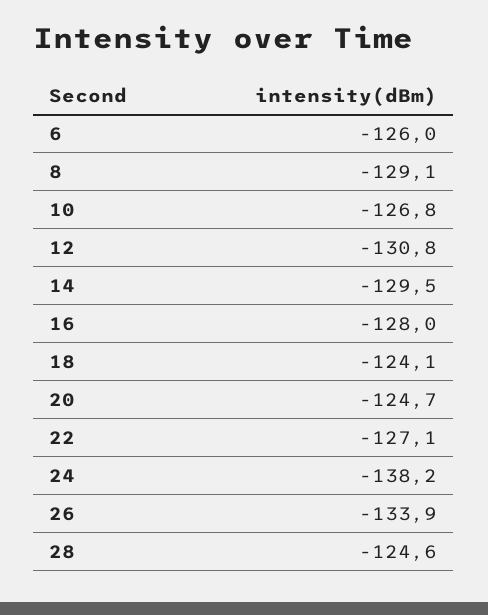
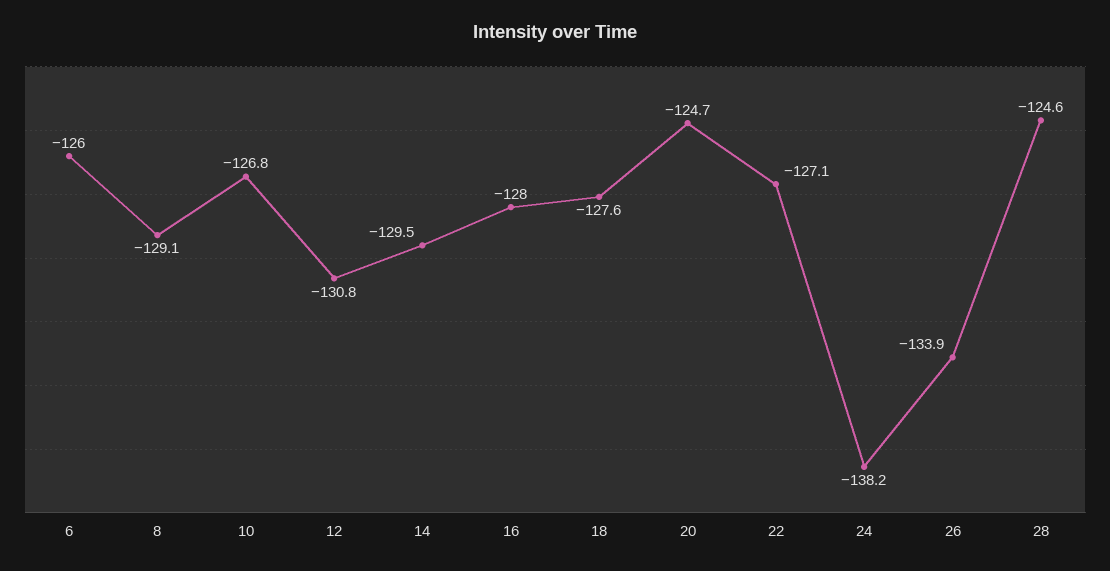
18: -124.1 -> -127.6

